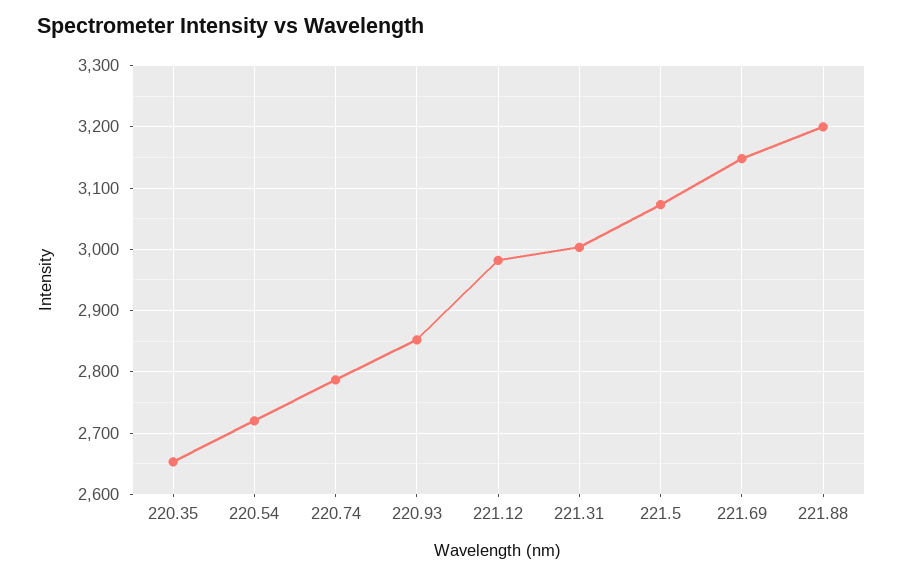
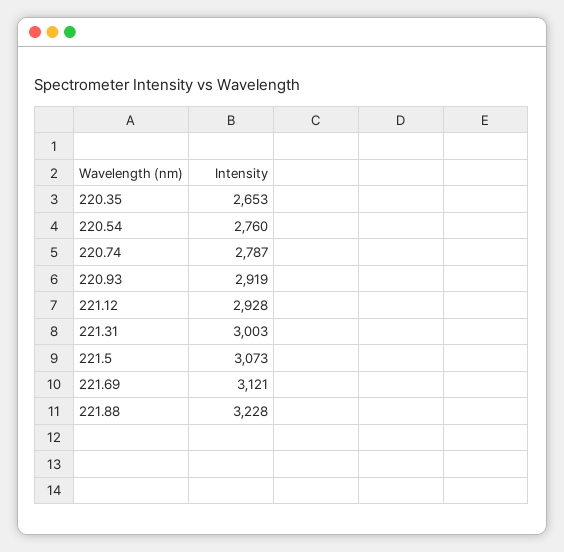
220.54: 2720 -> 2760
220.93: 2850 -> 2919
221.12: 2980 -> 2928
221.69: 3150 -> 3121
221.88: 3200 -> 3228

